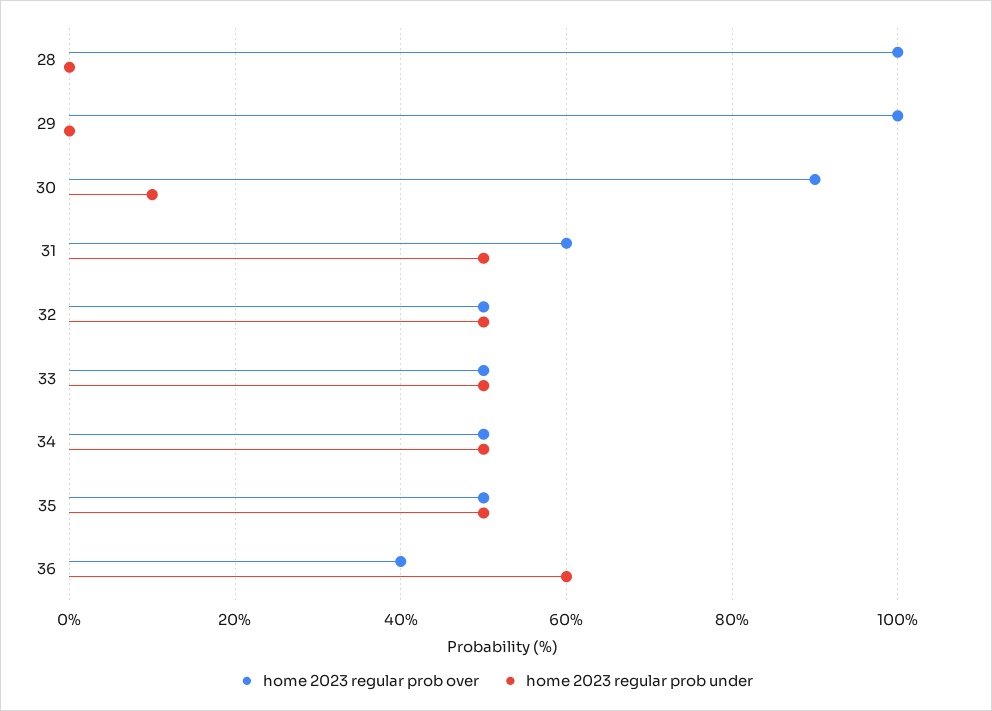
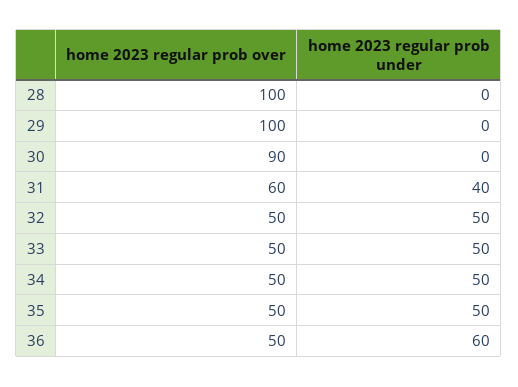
home 2023 regular prob under, 30: 10 -> 0
home 2023 regular prob under, 31: 50 -> 40
home 2023 regular prob over, 36: 40 -> 50

